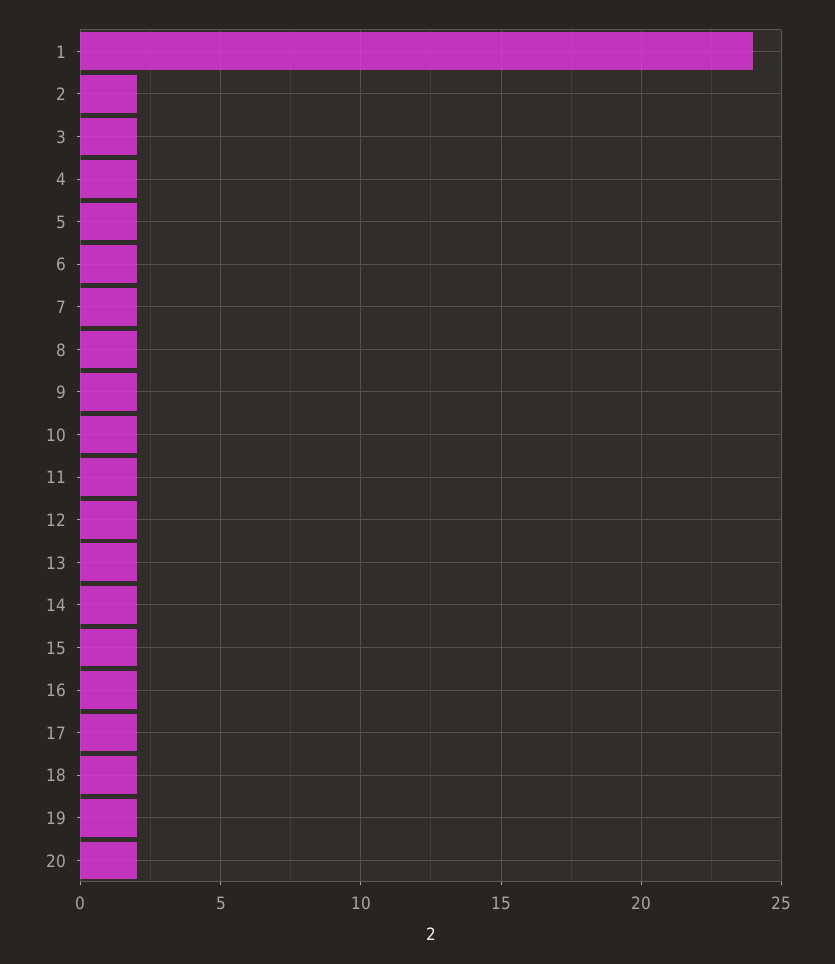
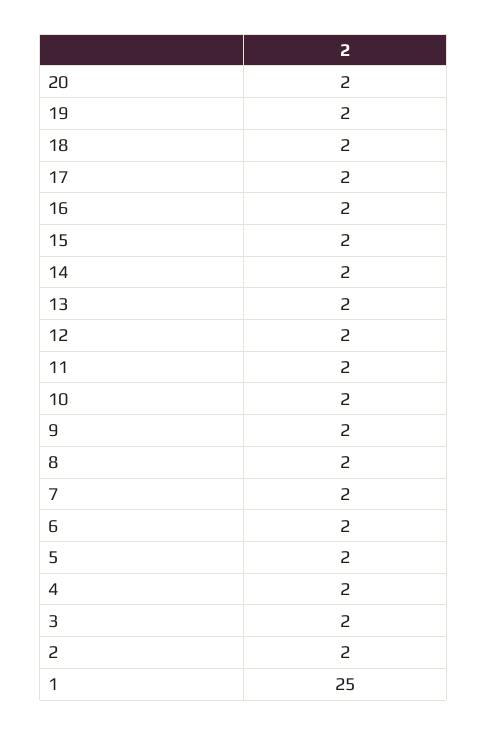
1: 24 -> 25

